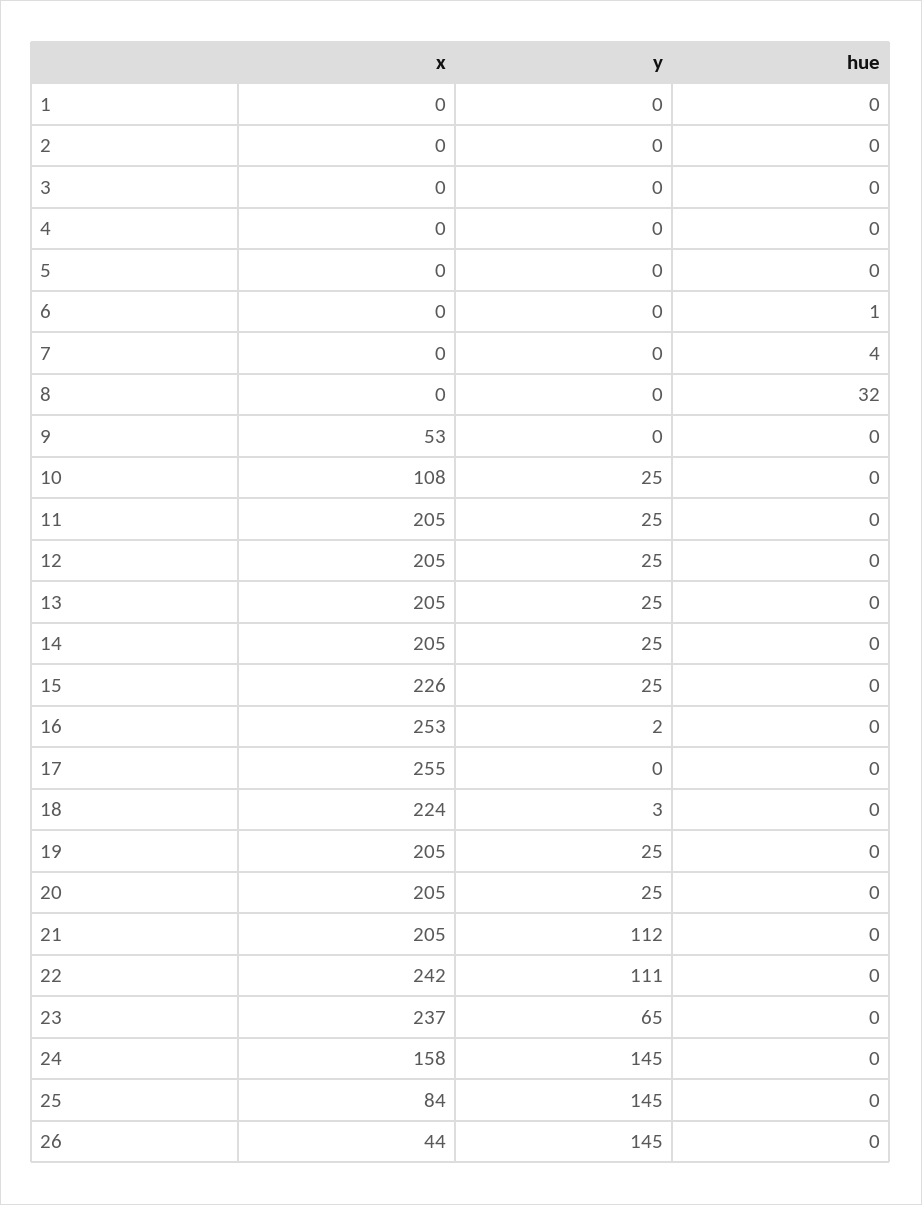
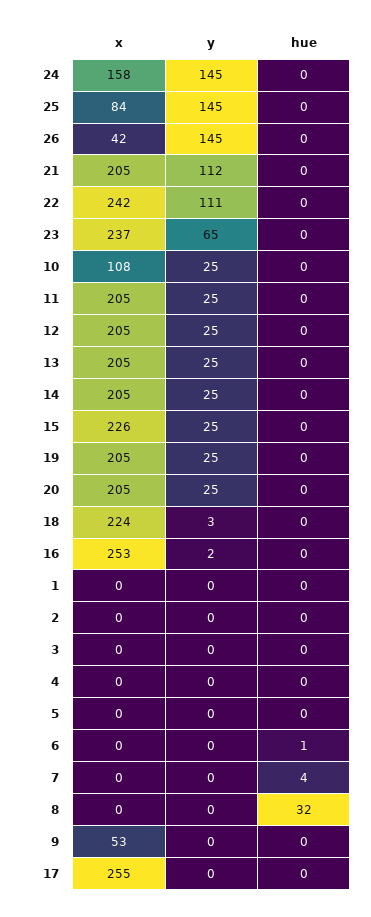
x, 26: 44 -> 42

